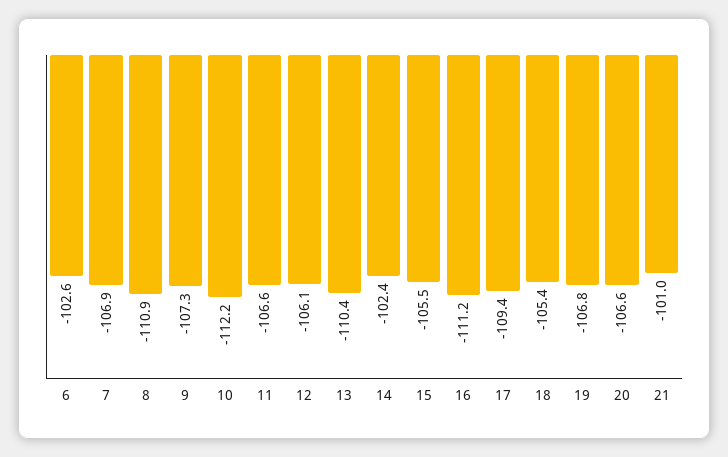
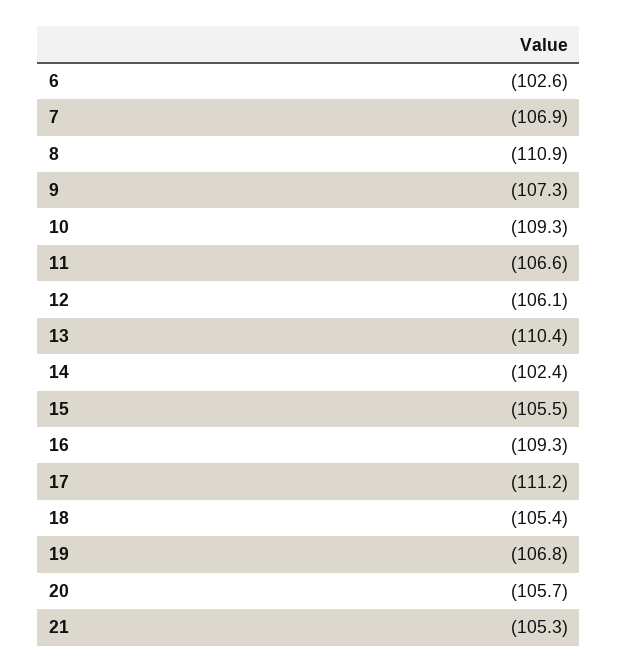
10: -112.2 -> -109.3
16: -111.2 -> -109.3
17: -109.4 -> -111.2
20: -106.6 -> -105.7
21: -101 -> -105.3

